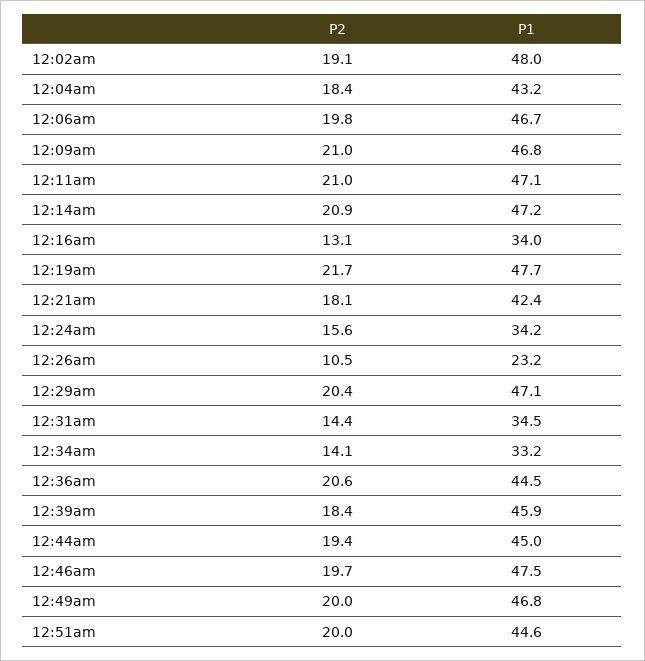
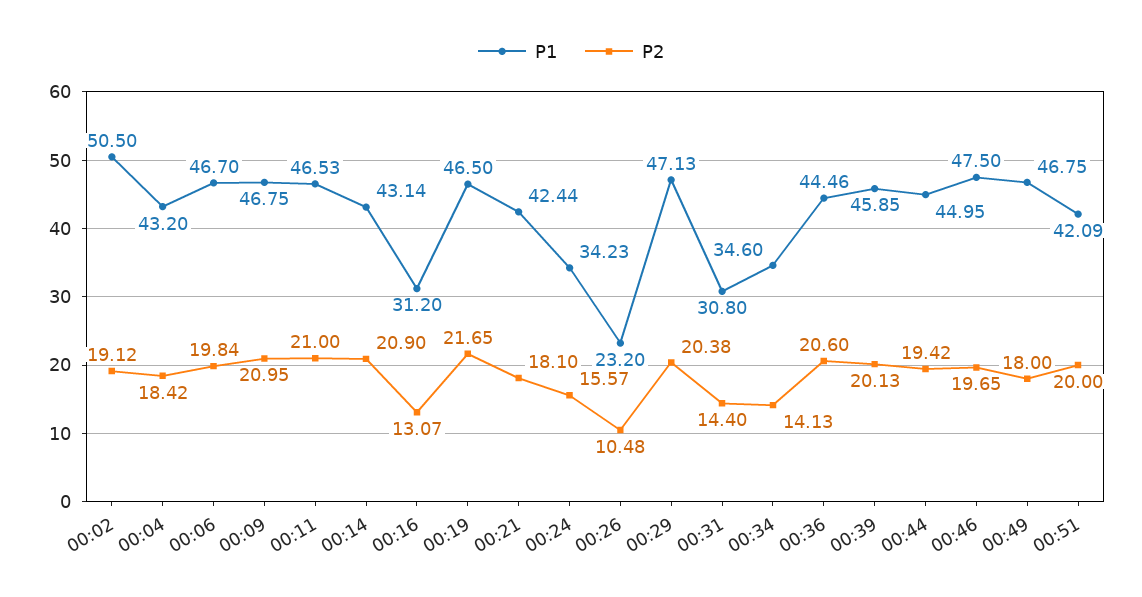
P1, 12:02am: 48 -> 50.5
P1, 12:11am: 47.1 -> 46.53
P1, 12:14am: 47.2 -> 43.14
P1, 12:16am: 34 -> 31.2
P1, 12:19am: 47.7 -> 46.5
P1, 12:31am: 34.5 -> 30.8
P1, 12:34am: 33.2 -> 34.6
P2, 12:39am: 18.4 -> 20.13
P2, 12:49am: 20 -> 18
P1, 12:51am: 44.6 -> 42.09

